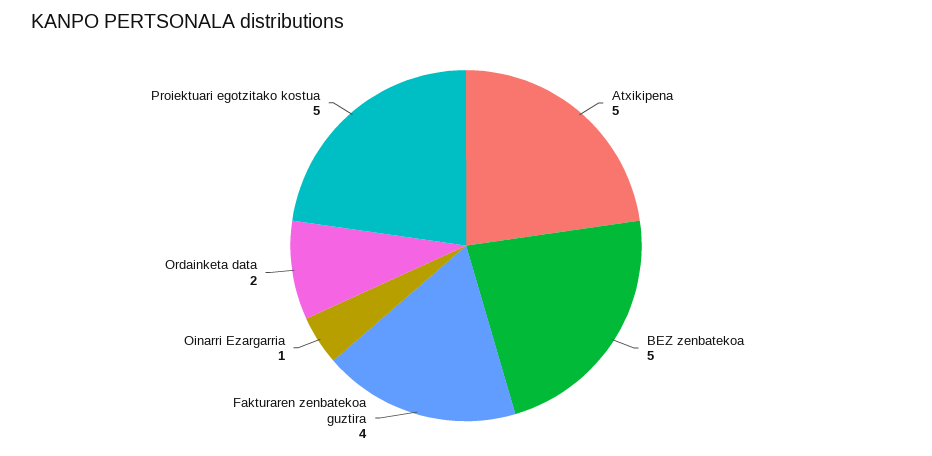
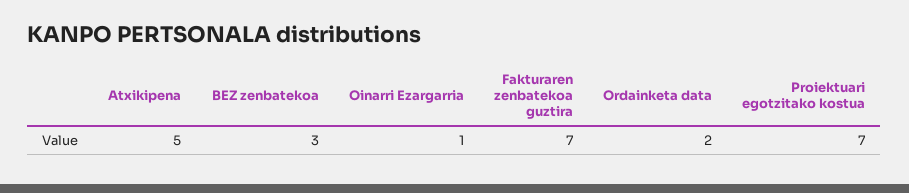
BEZ zenbatekoa: 5 -> 3
Fakturaren zenbatekoa guztira: 4 -> 7
Proiektuari egotzitako kostua: 5 -> 7

